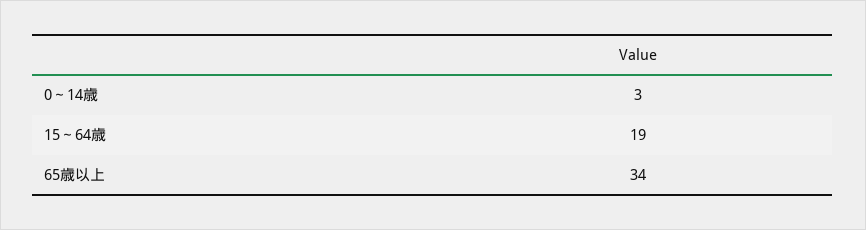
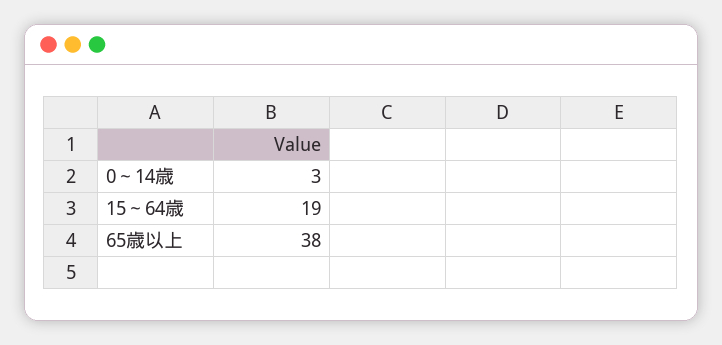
65歳以上: 34 -> 38

